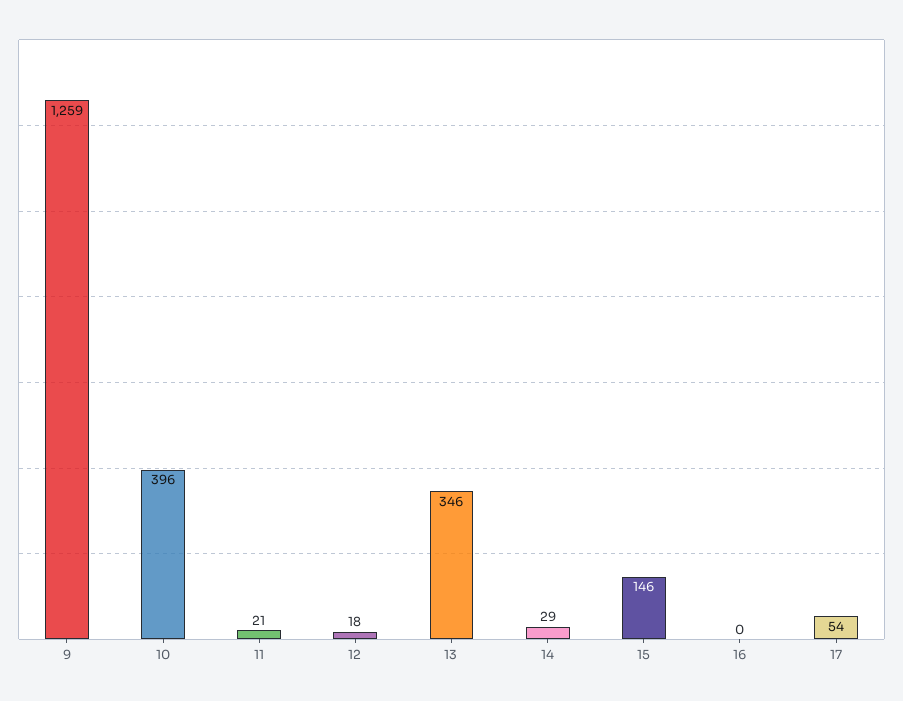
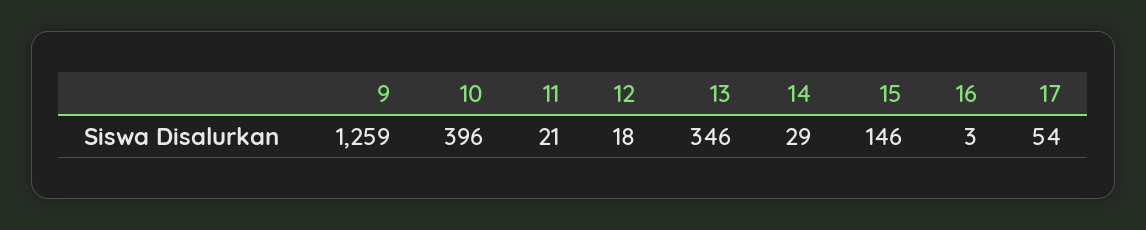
16: 0 -> 3

